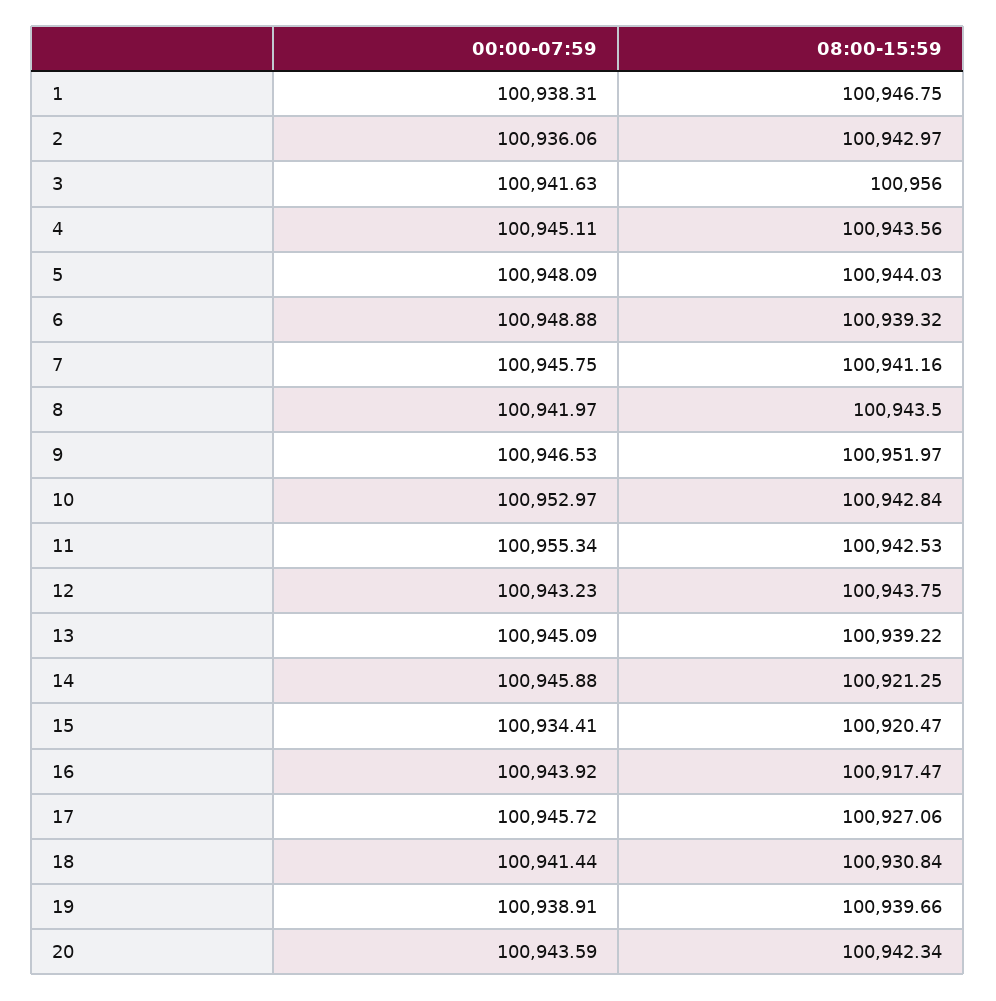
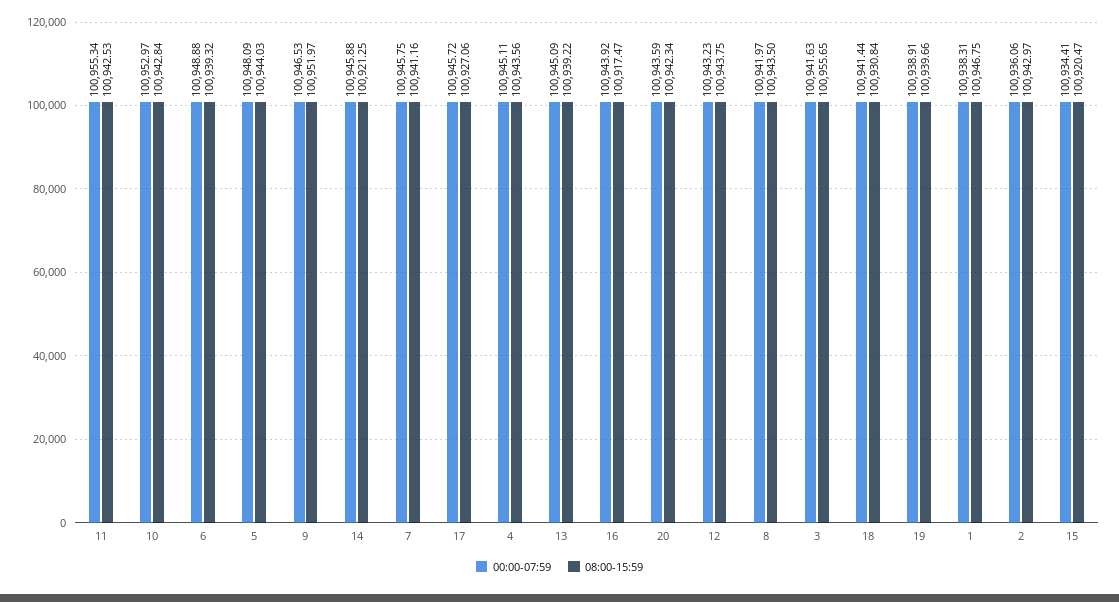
08:00-15:59, 3: 100956 -> 100955.65

